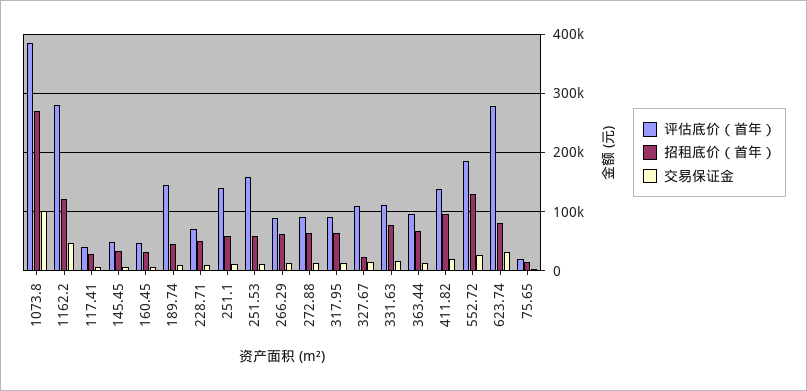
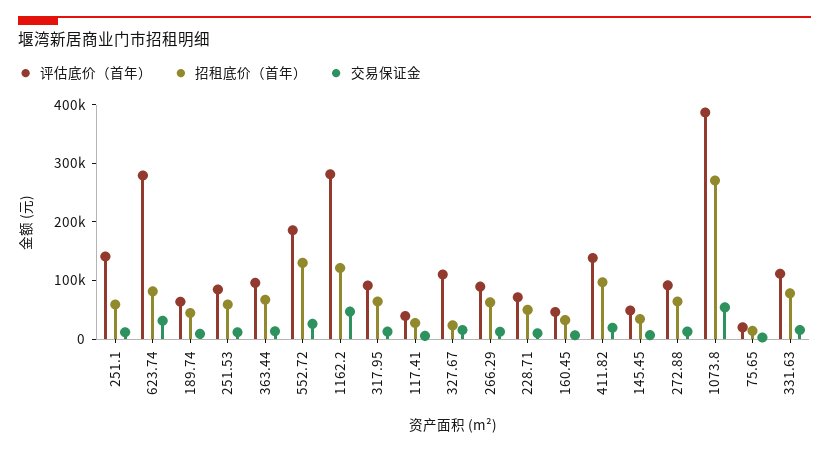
交易保证金, 1073.8: 100000 -> 60000
评估底价（首年）, 189.74: 140000 -> 60000
评估底价（首年）, 251.53: 160000 -> 80000

